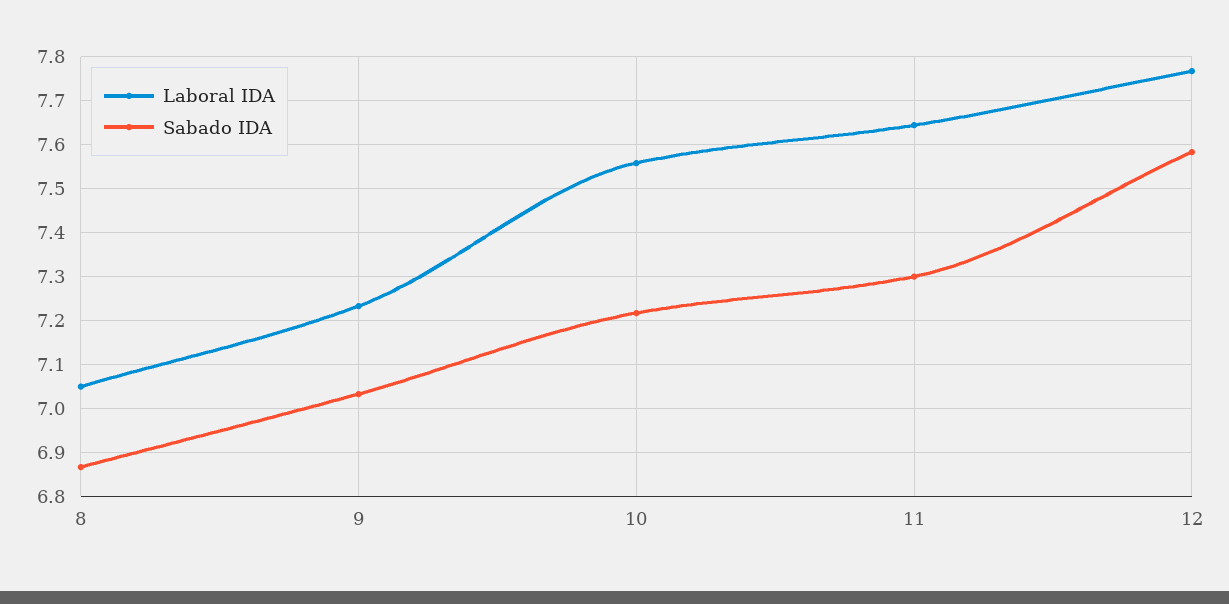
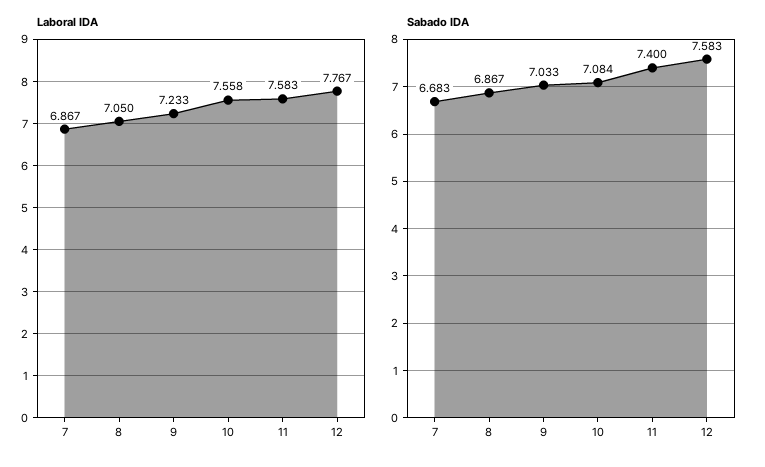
Sabado IDA, 10: 7.22 -> 7.084
Laboral IDA, 11: 7.64 -> 7.583
Sabado IDA, 11: 7.3 -> 7.4
Laboral IDA, 7: none -> 6.867
Sabado IDA, 7: none -> 6.683

